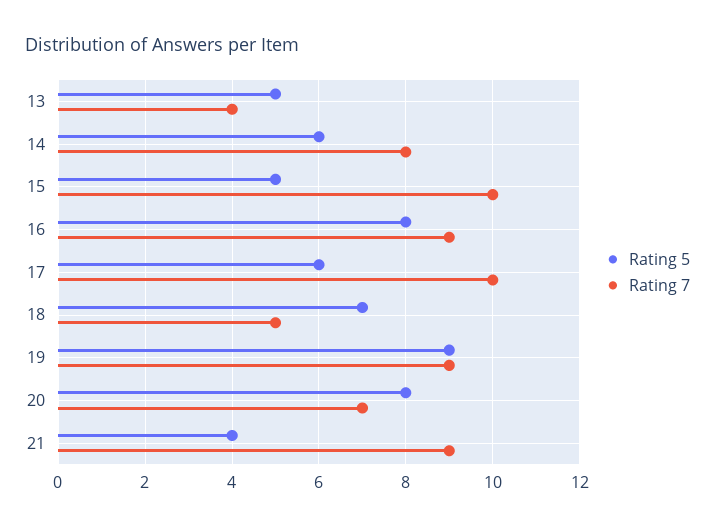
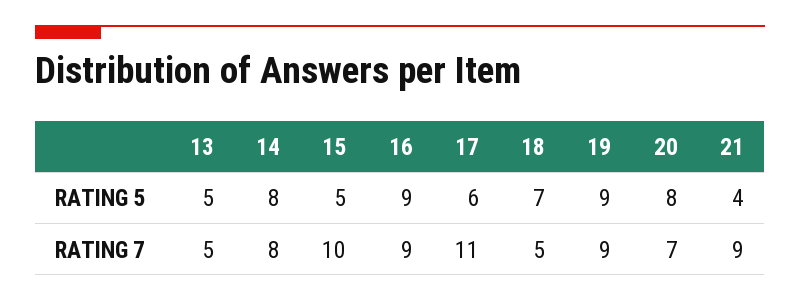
Rating 7, 13: 4 -> 5
Rating 5, 14: 6 -> 8
Rating 5, 16: 8 -> 9
Rating 7, 17: 10 -> 11

